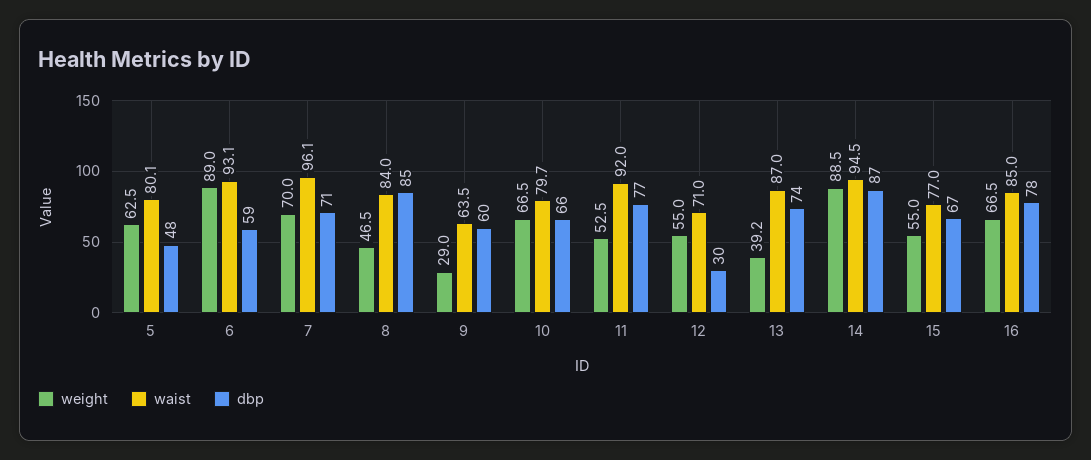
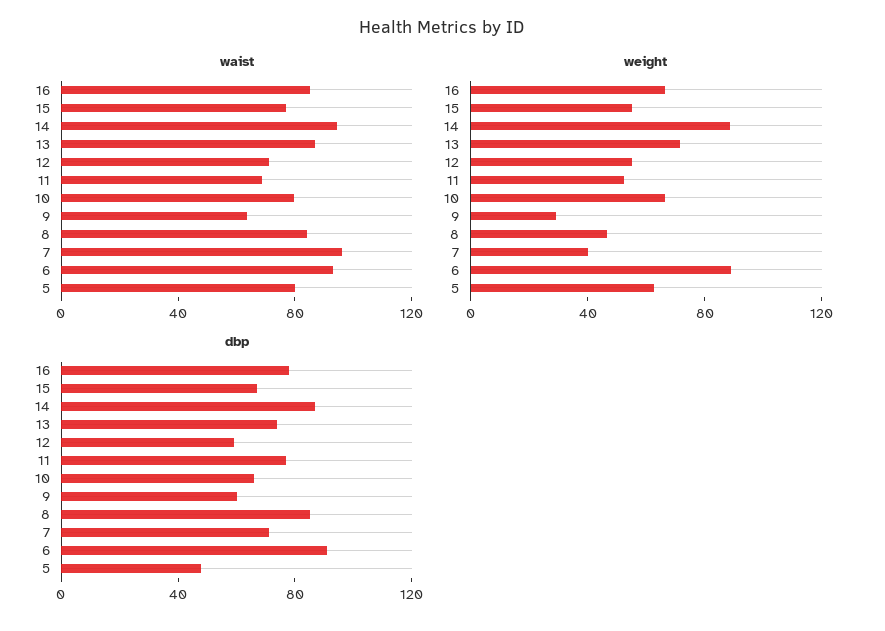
dbp, 6: 59 -> 90
weight, 7: 70 -> 40
waist, 11: 92 -> 70
dbp, 12: 30 -> 60
weight, 13: 39.2 -> 70

